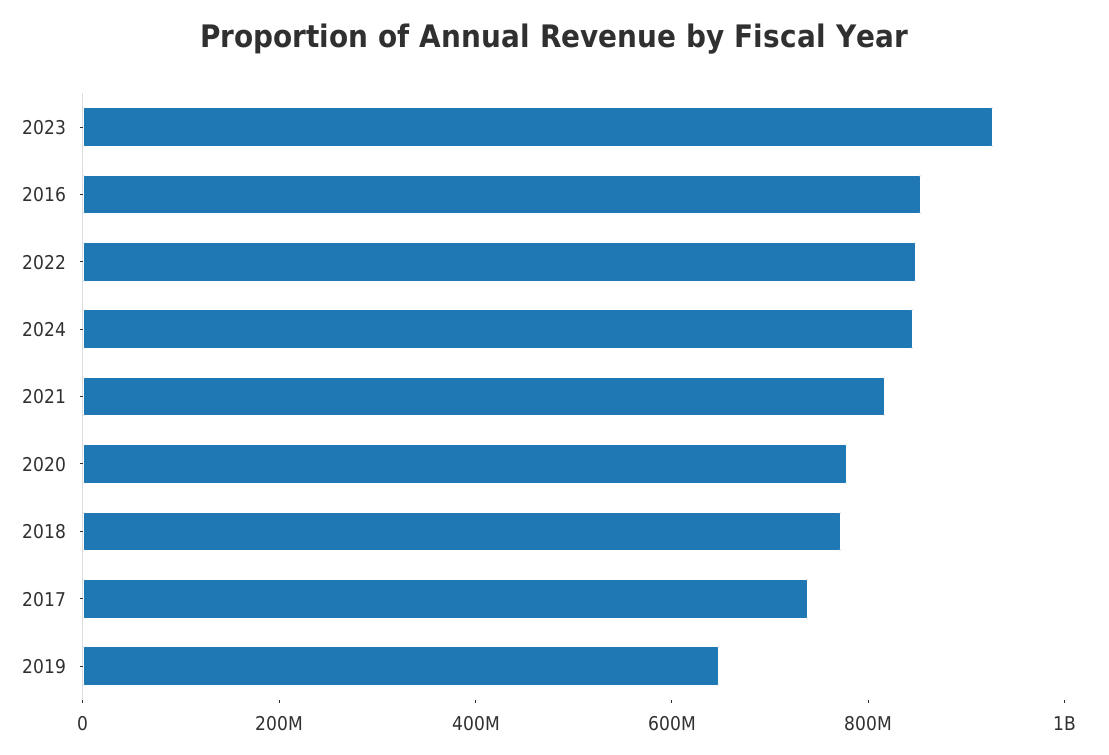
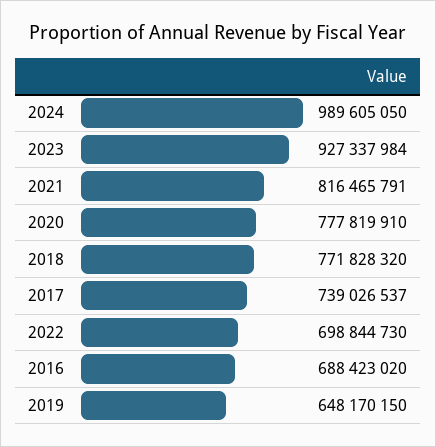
2016: 850000000 -> 688423020
2022: 850000000 -> 698844730
2024: 850000000 -> 989605050

